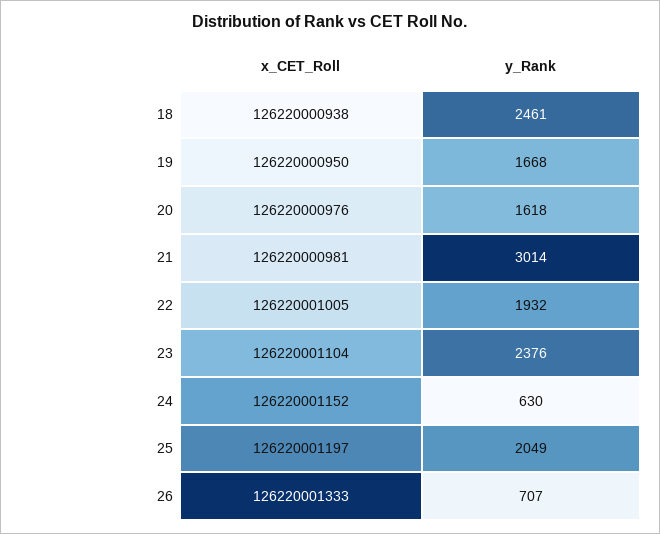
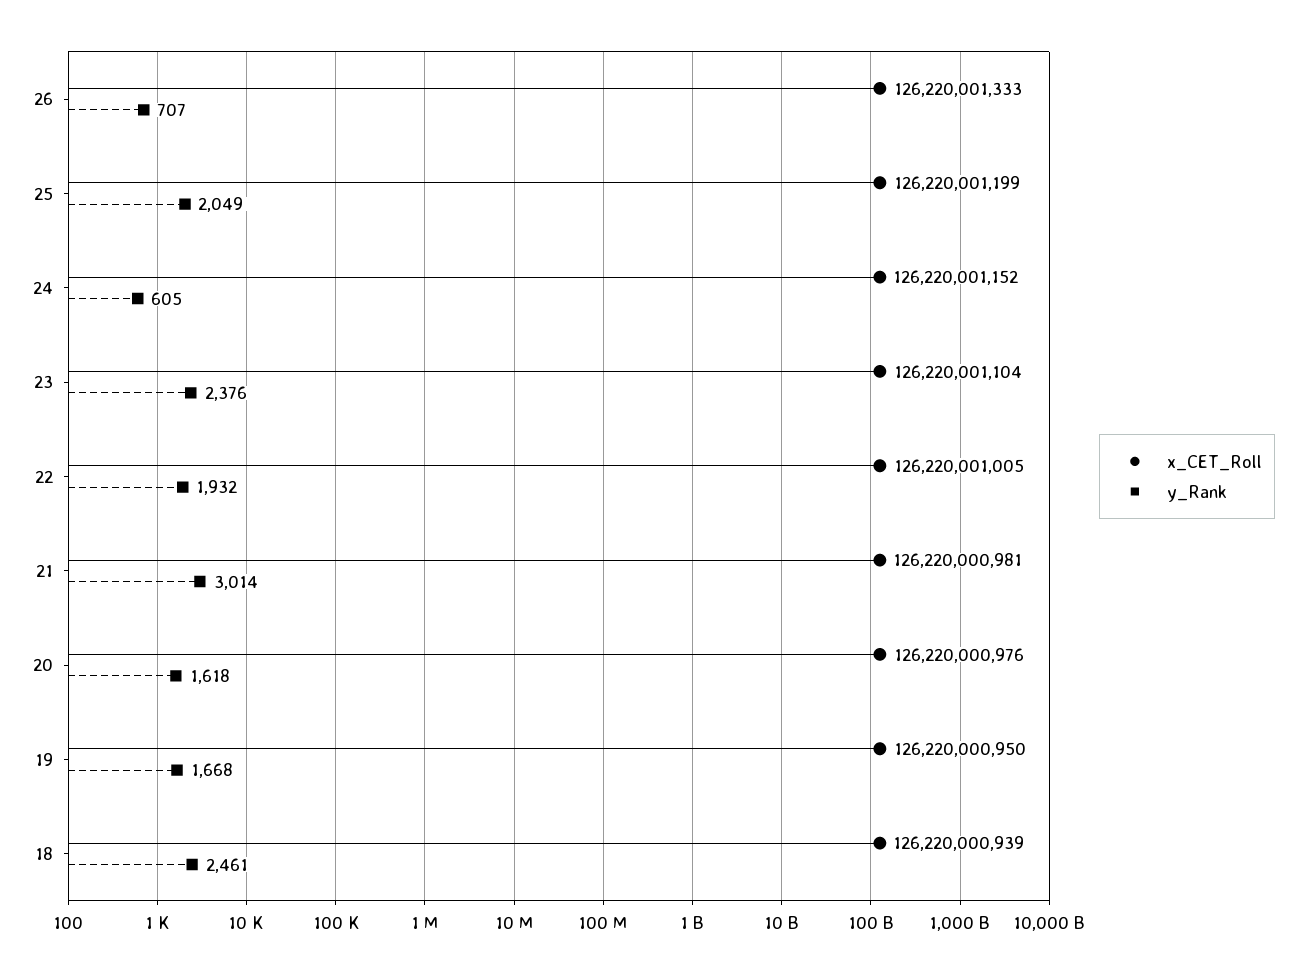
x_CET_Roll, 18: 126220000938 -> 126220000939
y_Rank, 24: 630 -> 605
x_CET_Roll, 25: 126220001197 -> 126220001199

